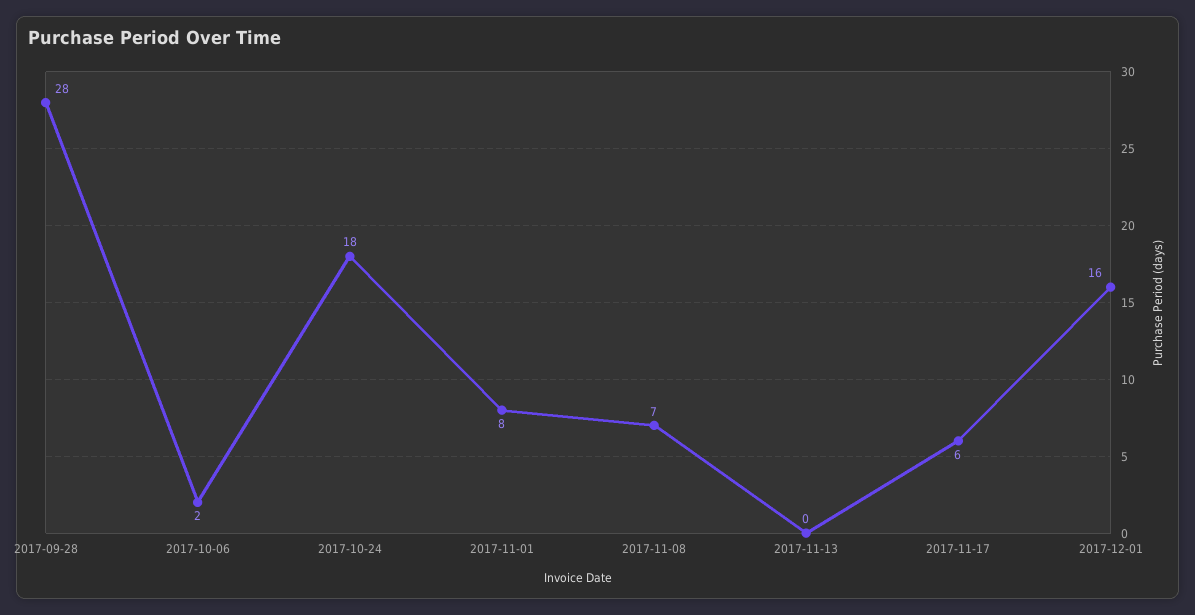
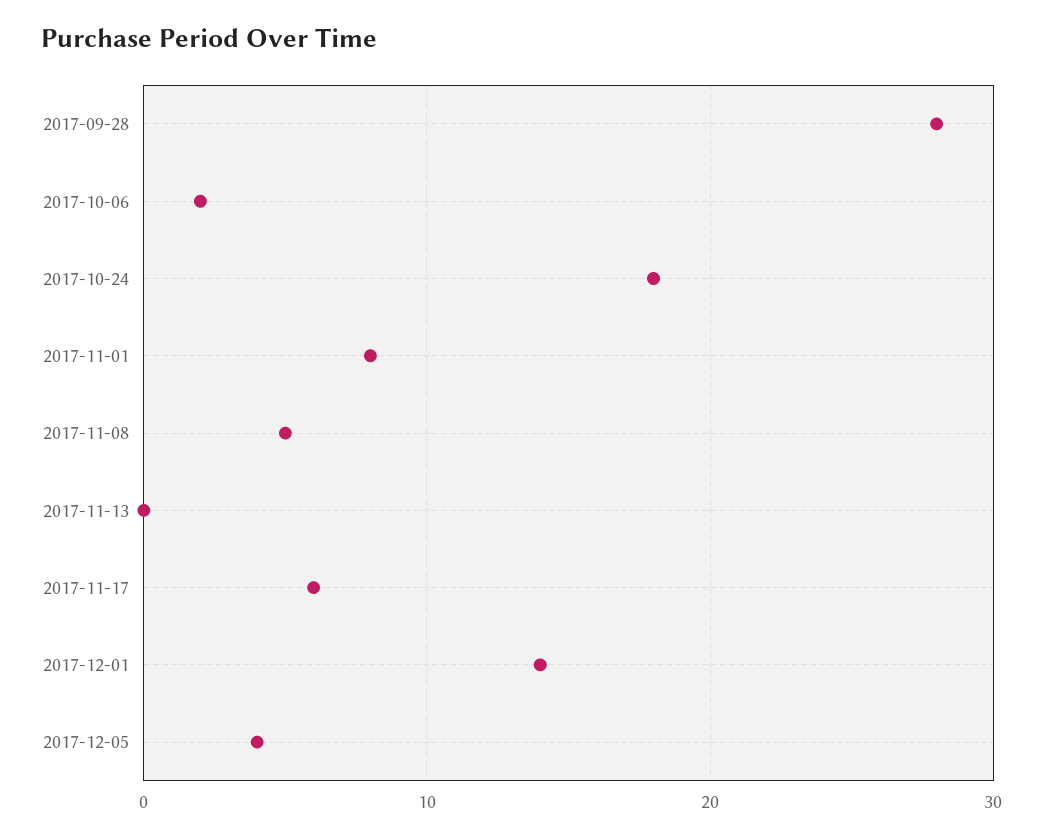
2017-11-08: 7 -> 5
2017-12-01: 16 -> 14
2017-12-05: none -> 4

